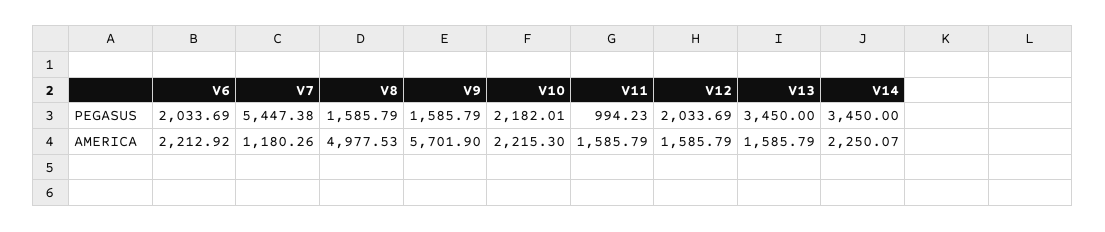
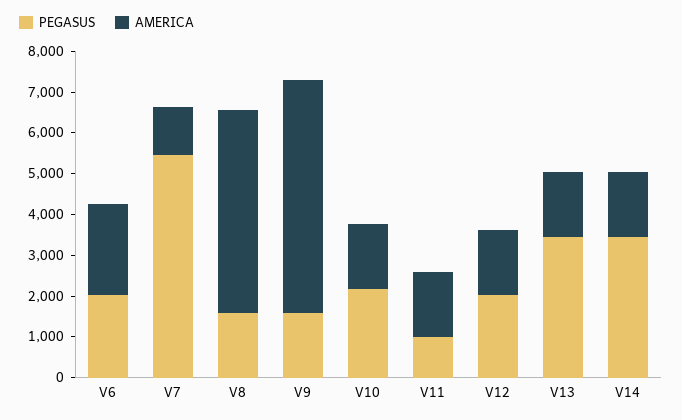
AMERICA, V10: 2215.3 -> 1600
AMERICA, V14: 2250.07 -> 1600

